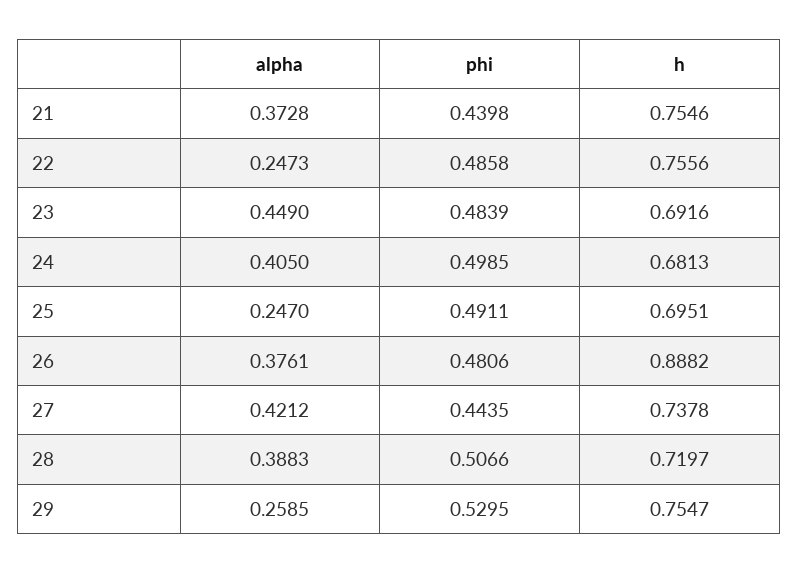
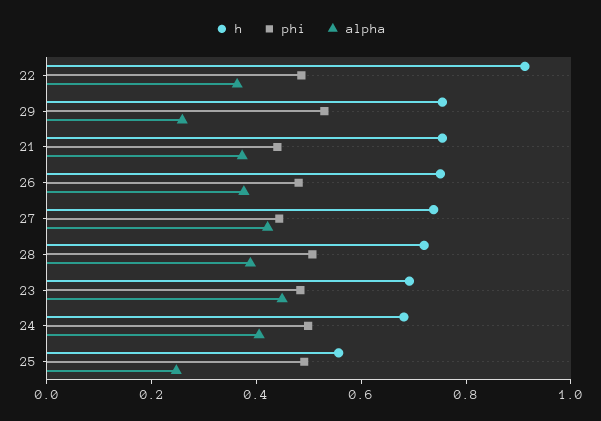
alpha, 22: 0.2473 -> 0.35
h, 22: 0.7556 -> 0.9
h, 25: 0.6951 -> 0.55
h, 26: 0.8882 -> 0.75

